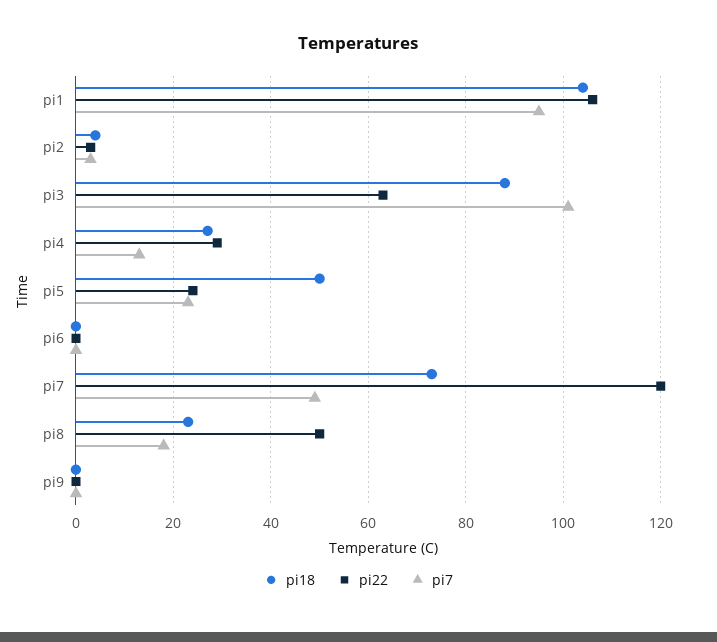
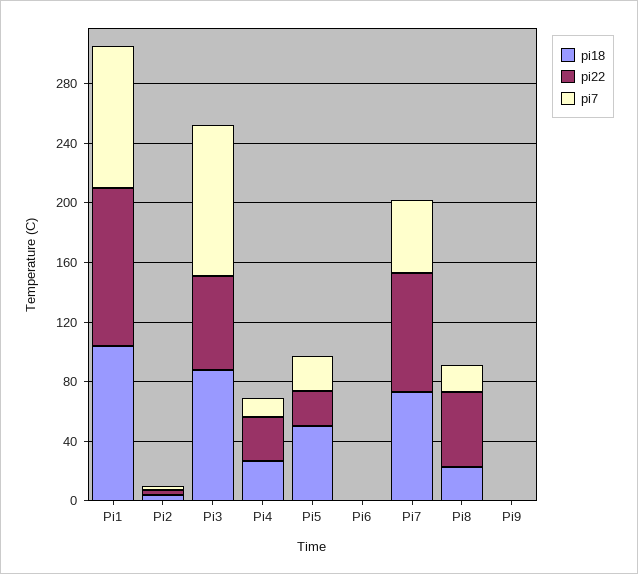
pi22, pi7: 120 -> 80

